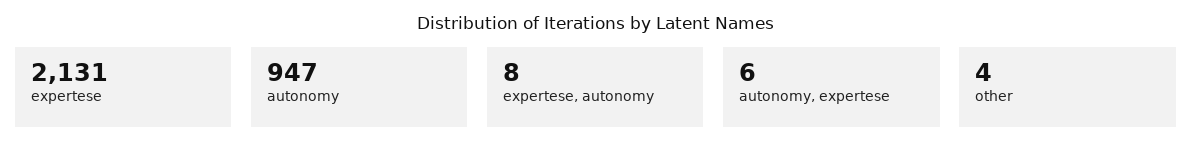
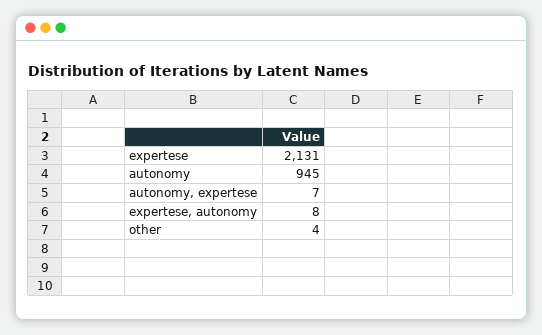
autonomy: 947 -> 945
autonomy, expertese: 6 -> 7

